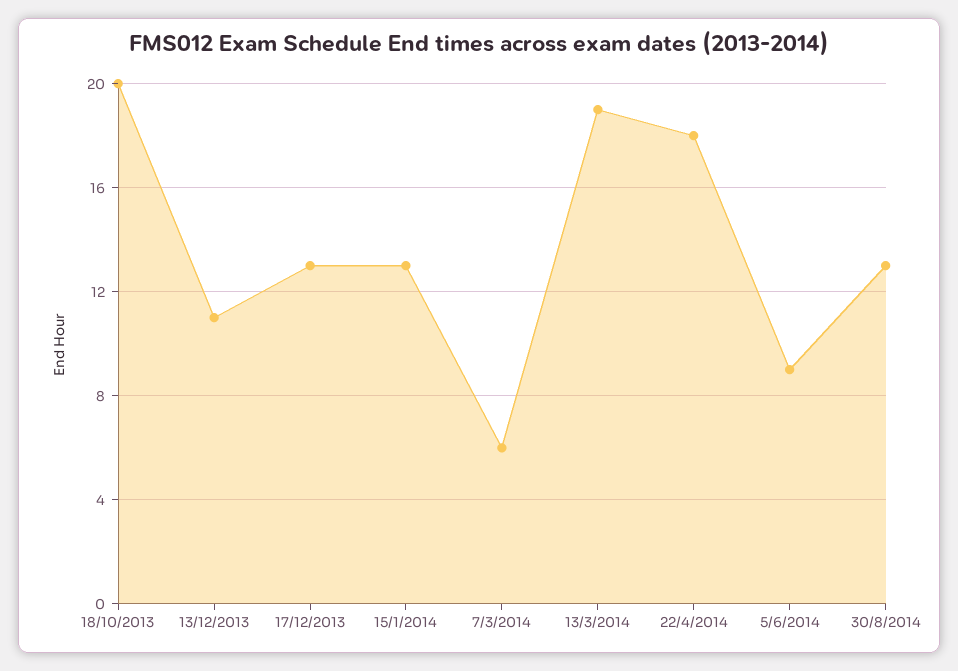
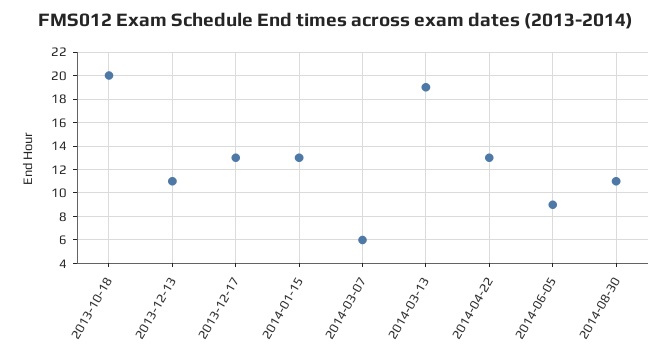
22/4/2014: 18 -> 13
30/8/2014: 13 -> 11

